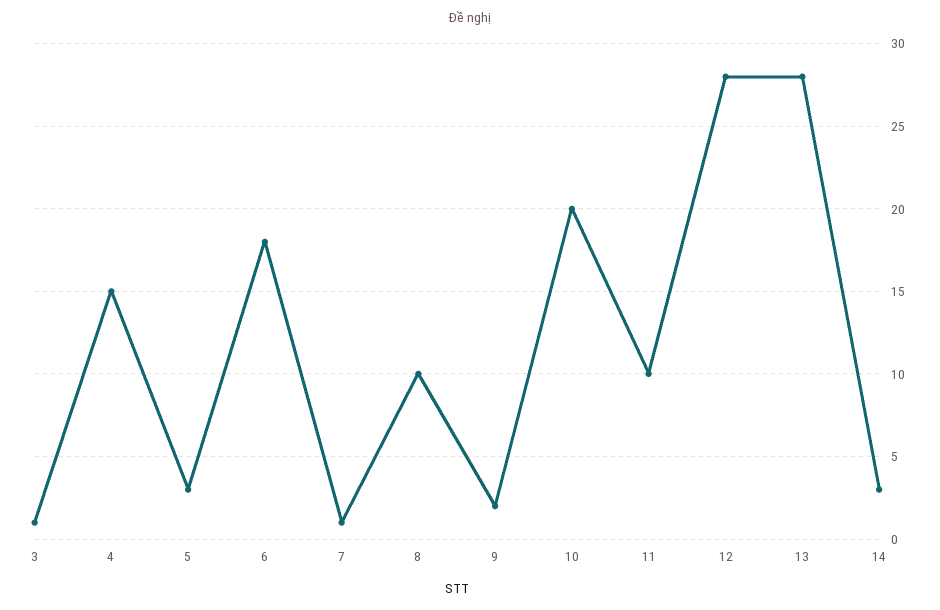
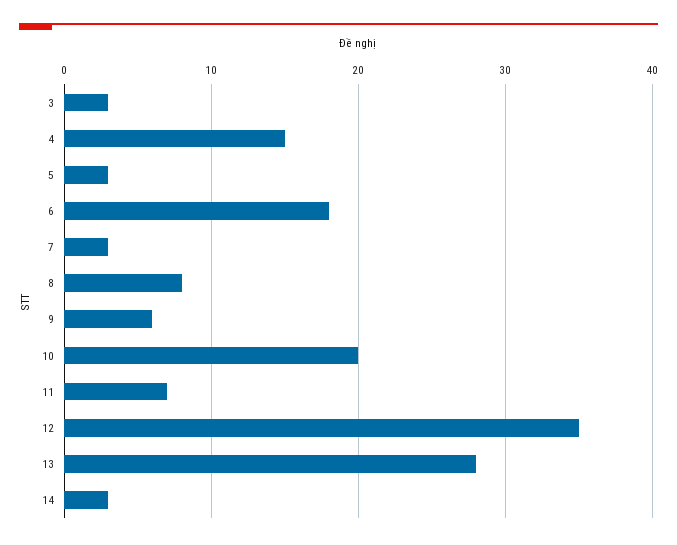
3: 1 -> 3
7: 1 -> 3
8: 10 -> 8
9: 2 -> 6
11: 10 -> 7
12: 28 -> 35

